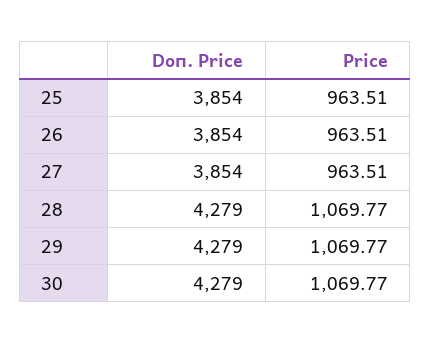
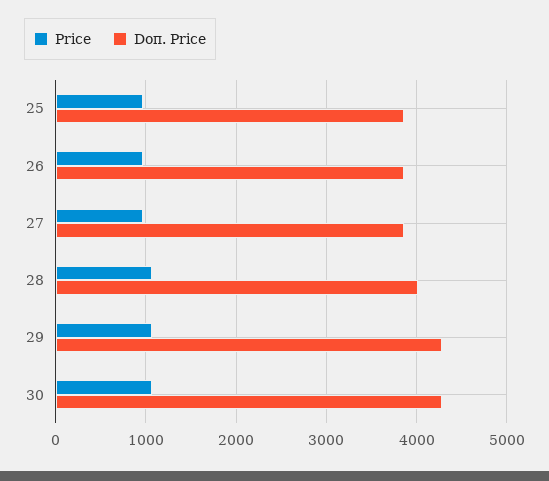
Doп. Price, 28: 4279 -> 4000

